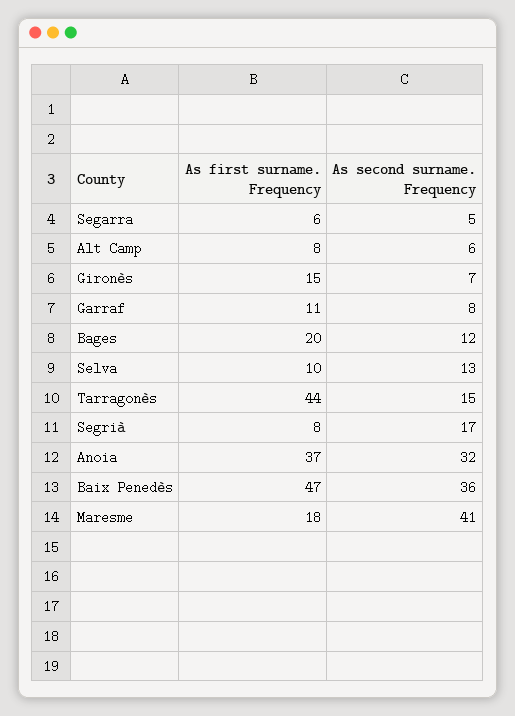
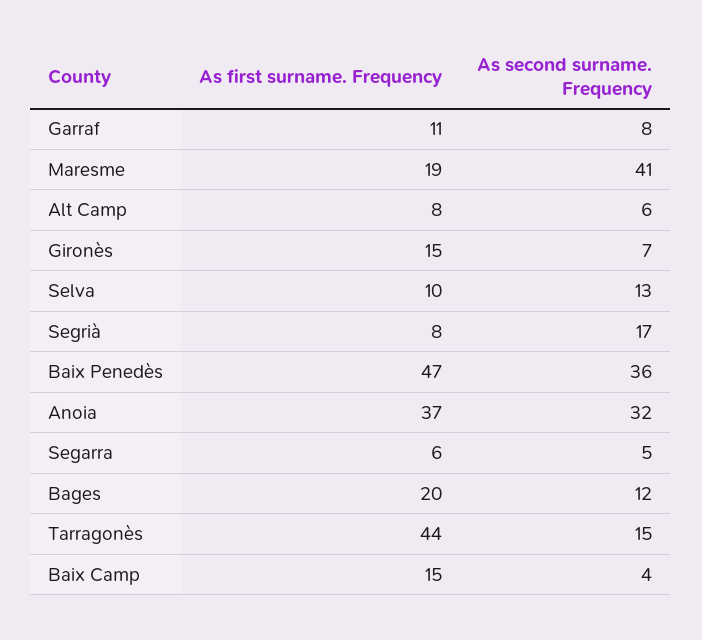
As first surname. Frequency, Maresme: 18 -> 19
As first surname. Frequency, Baix Camp: none -> 15
As second surname. Frequency, Baix Camp: none -> 4

